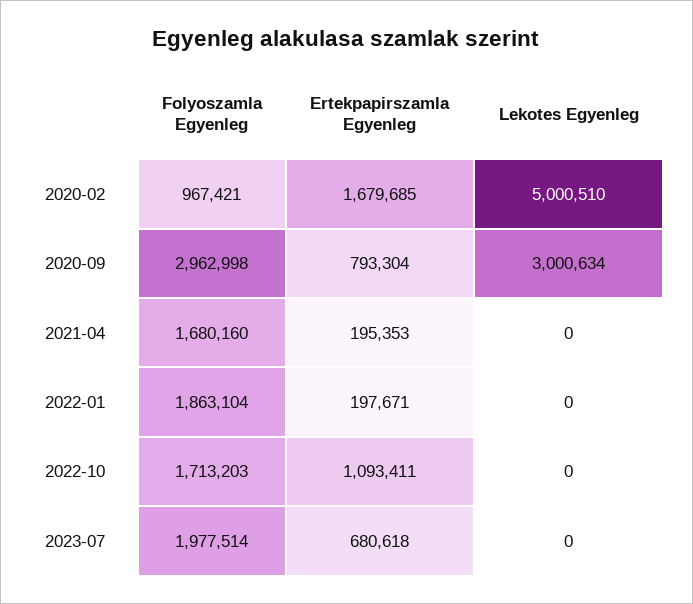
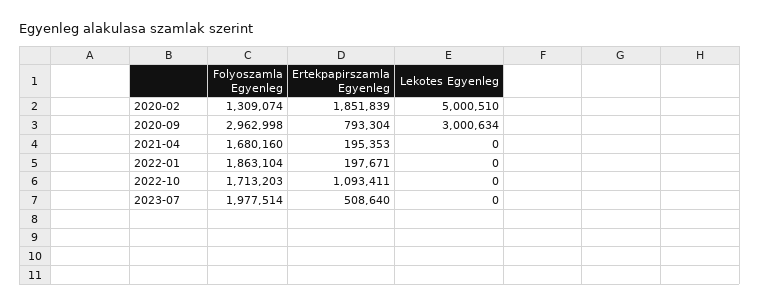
Folyoszamla Egyenleg, 2020-02: 967421 -> 1309074
Ertekpapirszamla Egyenleg, 2020-02: 1679685 -> 1851839
Ertekpapirszamla Egyenleg, 2023-07: 680618 -> 508640

